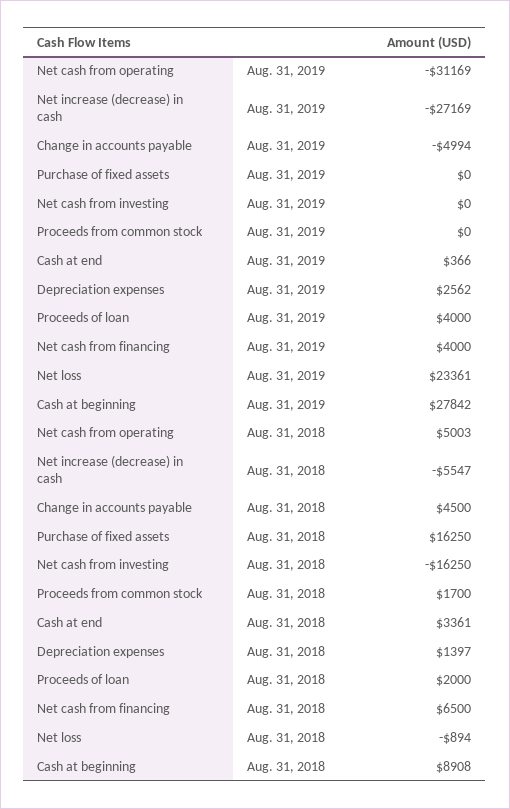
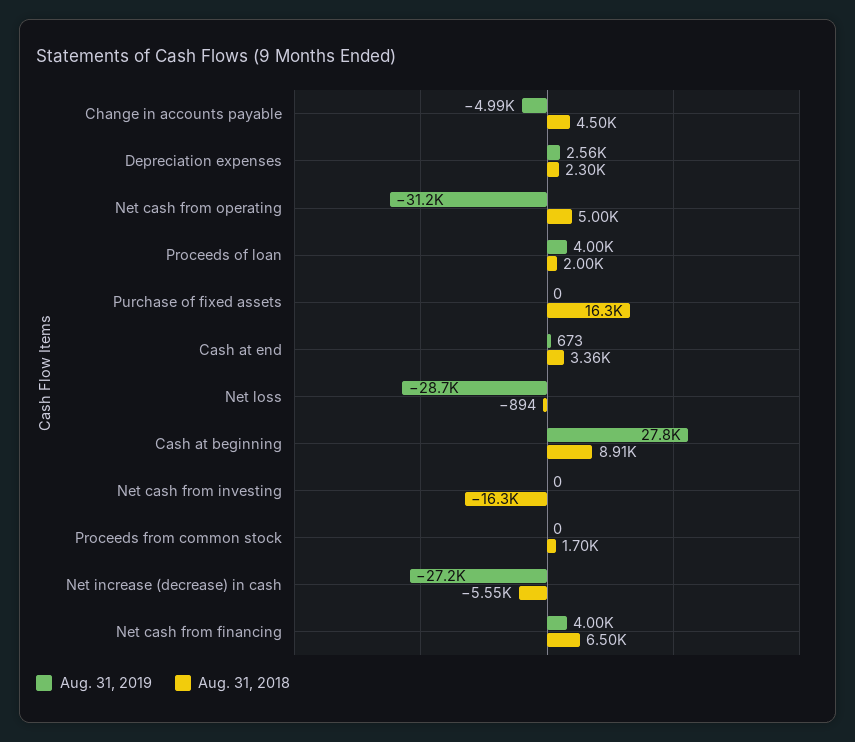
Aug. 31, 2019, Cash at end: 366 -> 673
Aug. 31, 2019, Net loss: 23361 -> -28700
Aug. 31, 2018, Depreciation expenses: 1397 -> 2300

